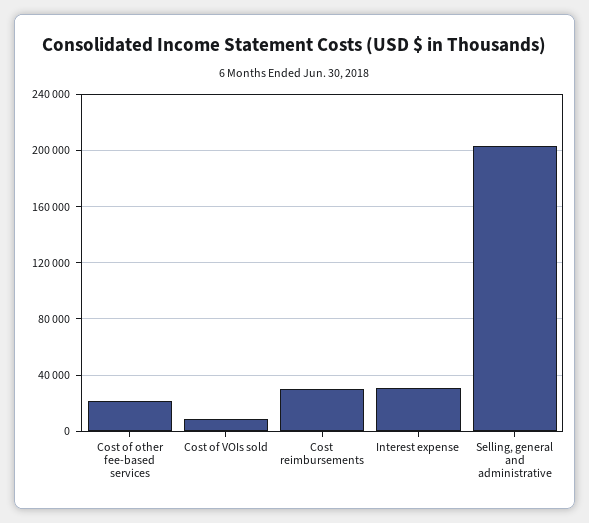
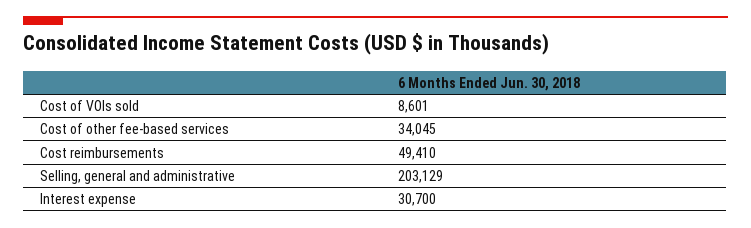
Cost of other fee-based services: 20000 -> 34045
Cost reimbursements: 30000 -> 49410

